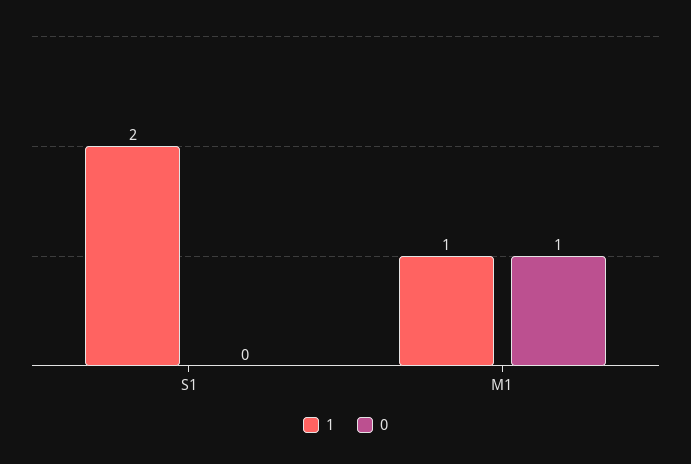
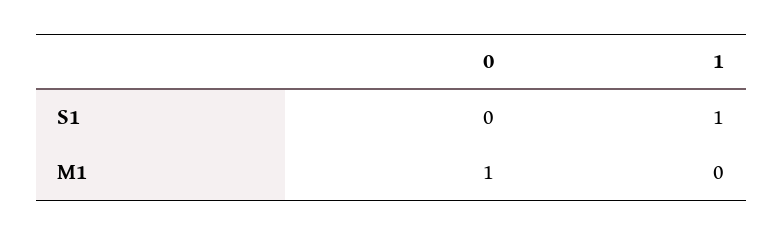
1, S1: 2 -> 1
1, M1: 1 -> 0

